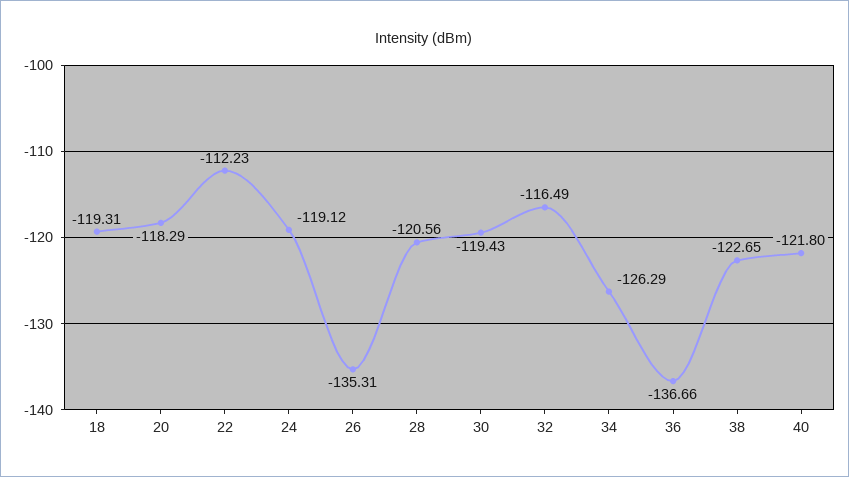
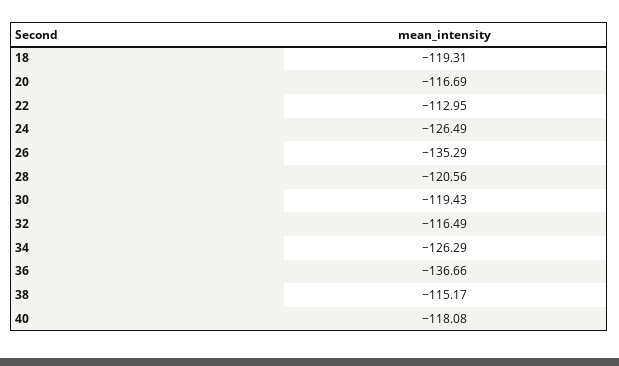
20: -118.29 -> -116.69
22: -112.23 -> -112.95
24: -119.12 -> -126.49
26: -135.31 -> -135.29
38: -122.65 -> -115.17
40: -121.8 -> -118.08

